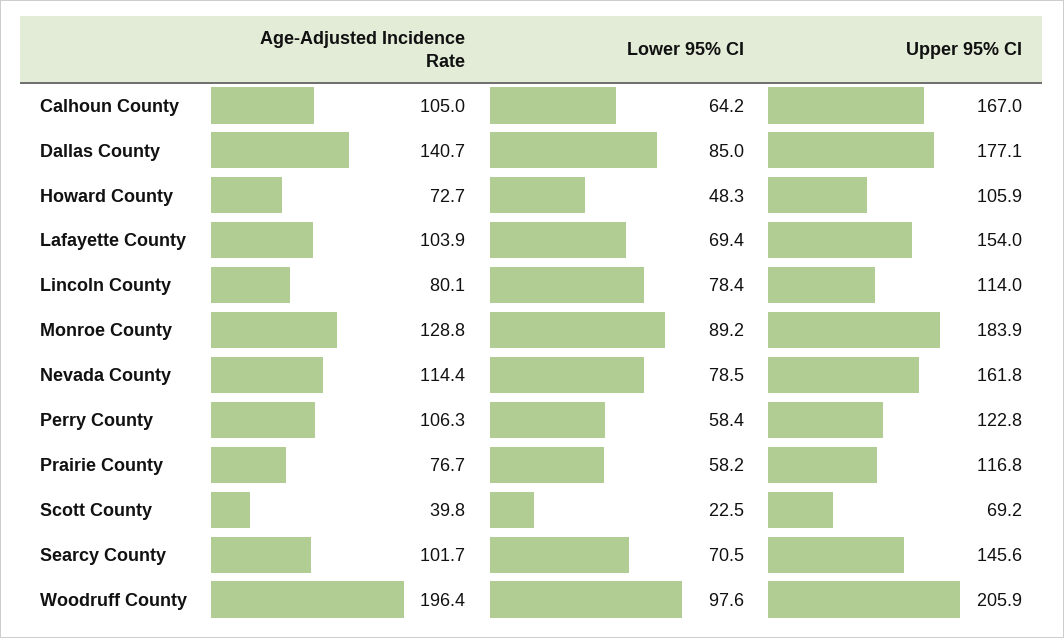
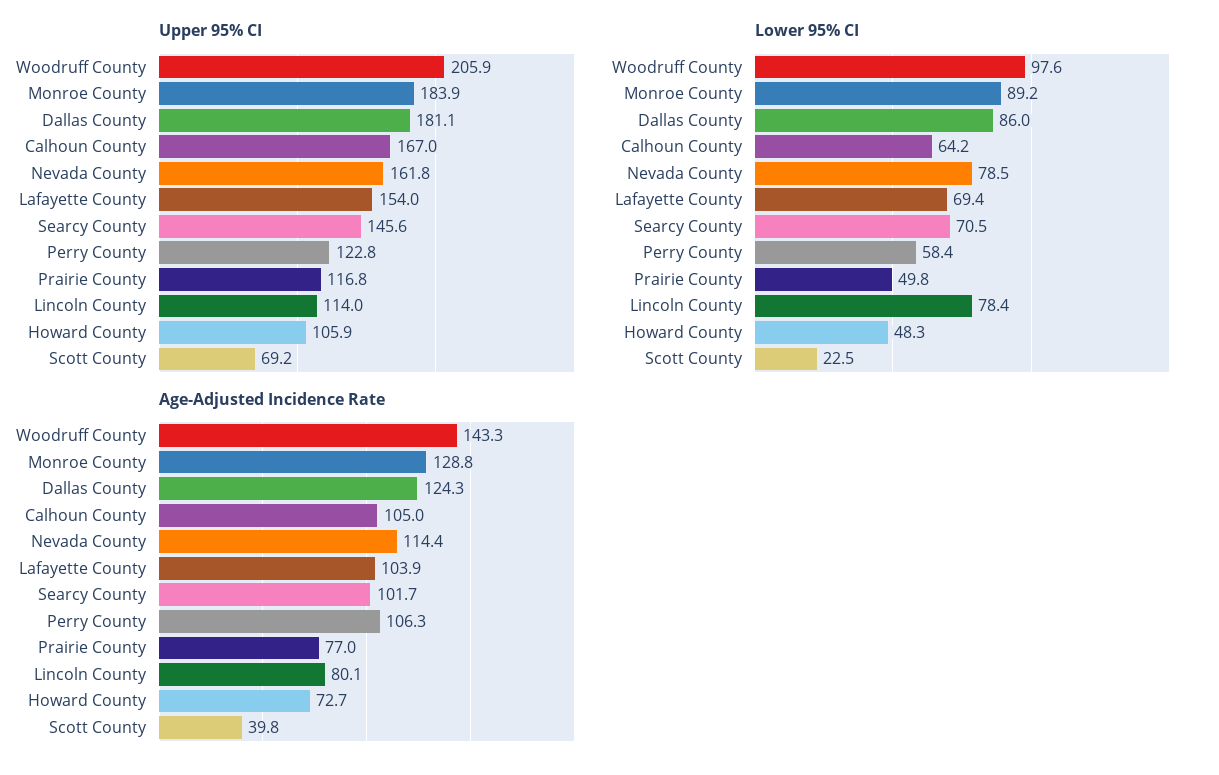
Age-Adjusted Incidence Rate, Dallas County: 140.7 -> 124.3
Lower 95% CI, Dallas County: 85 -> 86
Upper 95% CI, Dallas County: 177.1 -> 181.1
Age-Adjusted Incidence Rate, Prairie County: 76.7 -> 77
Lower 95% CI, Prairie County: 58.2 -> 49.8
Age-Adjusted Incidence Rate, Woodruff County: 196.4 -> 143.3

